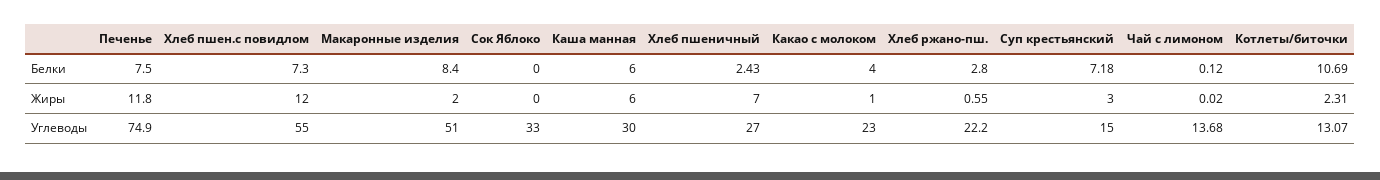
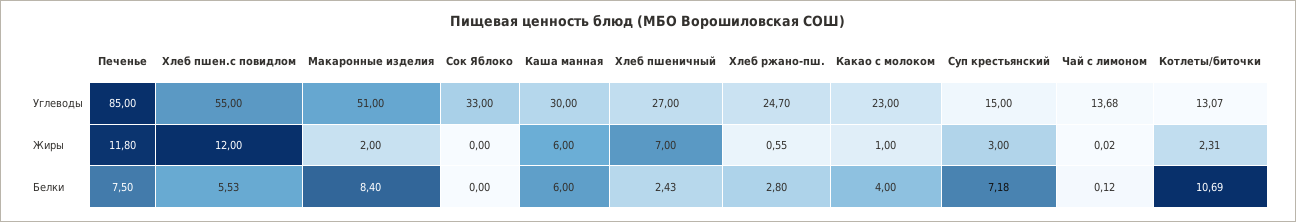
Хлеб пшен.с повидлом, Белки: 7.3 -> 5.53
Печенье, Углеводы: 74.9 -> 85
Хлеб ржано-пш., Углеводы: 22.2 -> 24.7

